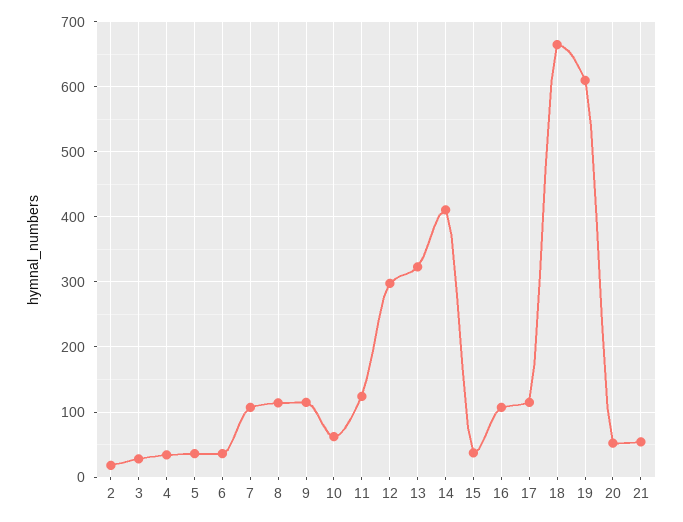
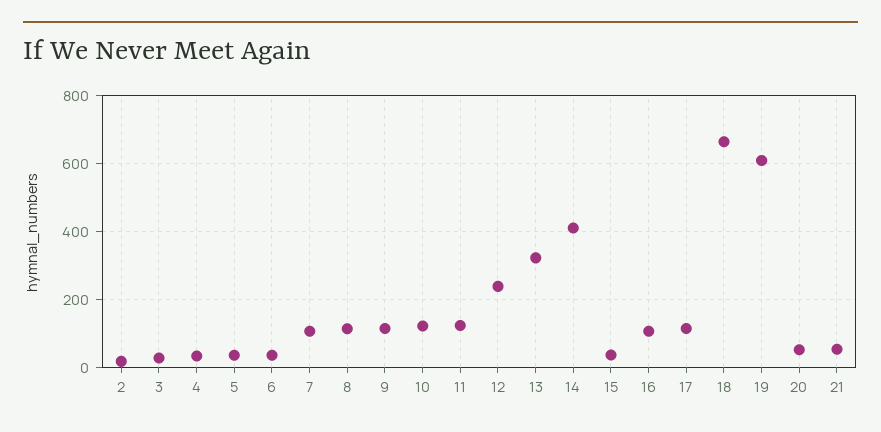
10: 60 -> 120
12: 300 -> 240

